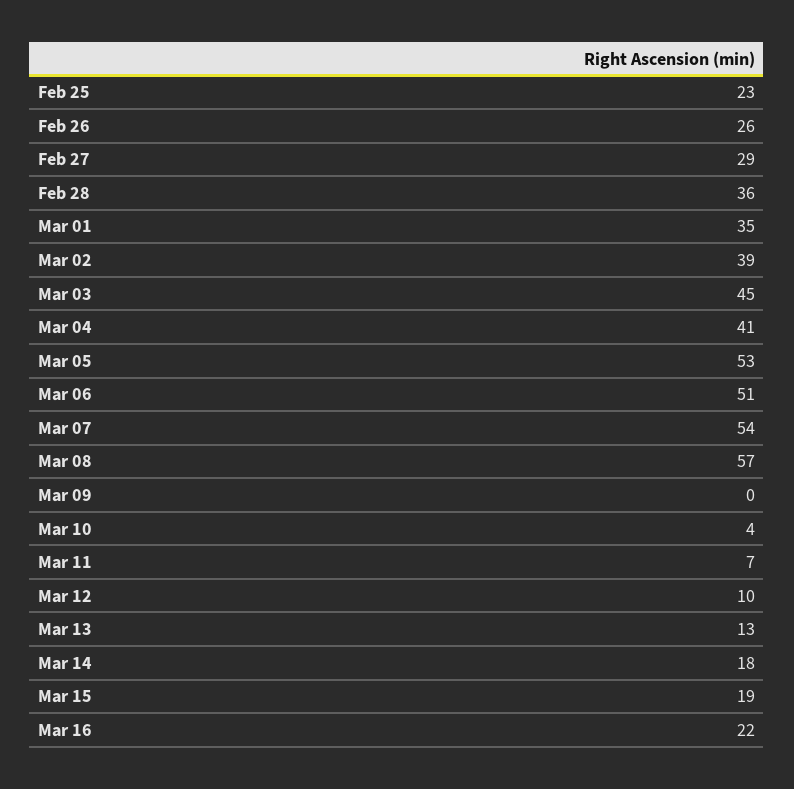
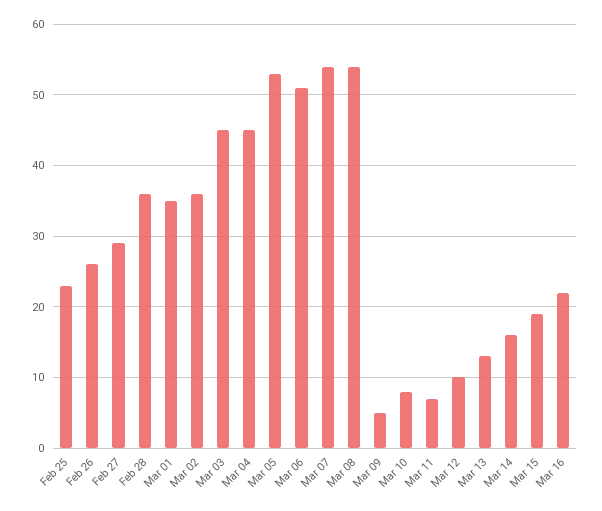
Mar 02: 39 -> 36
Mar 04: 41 -> 45
Mar 08: 57 -> 54
Mar 09: 0 -> 5
Mar 10: 4 -> 8
Mar 14: 18 -> 16

